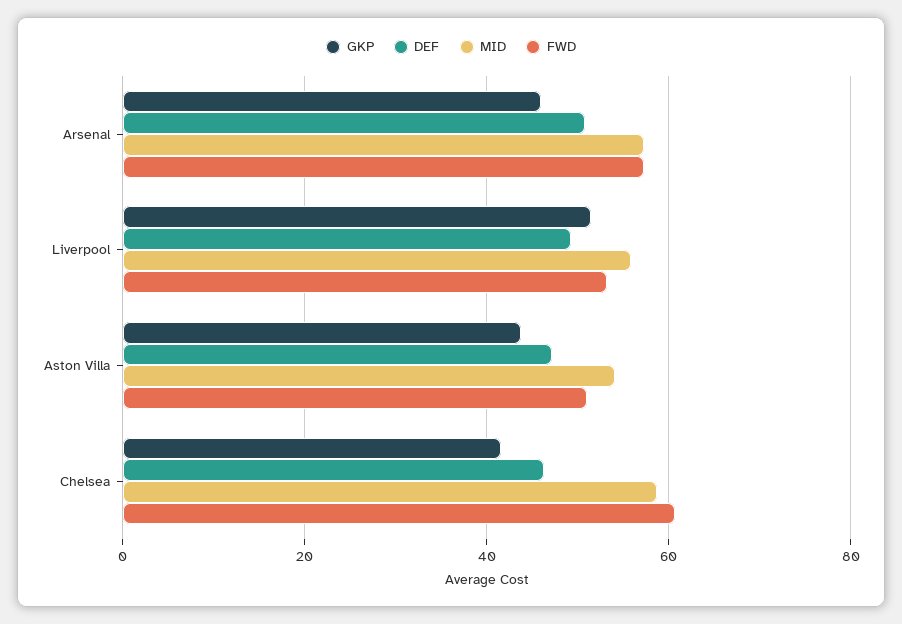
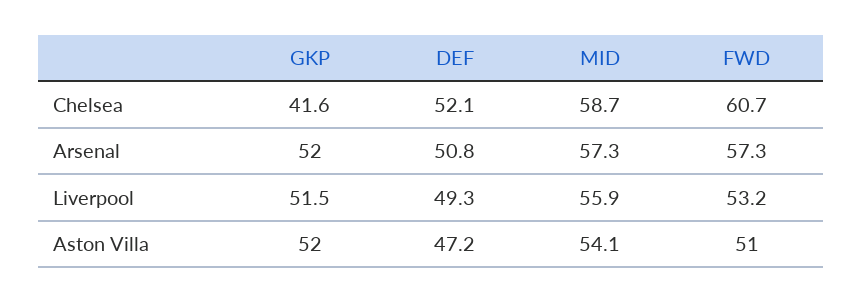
GKP, Arsenal: 46 -> 52
GKP, Aston Villa: 44 -> 52
DEF, Chelsea: 46 -> 52.1

